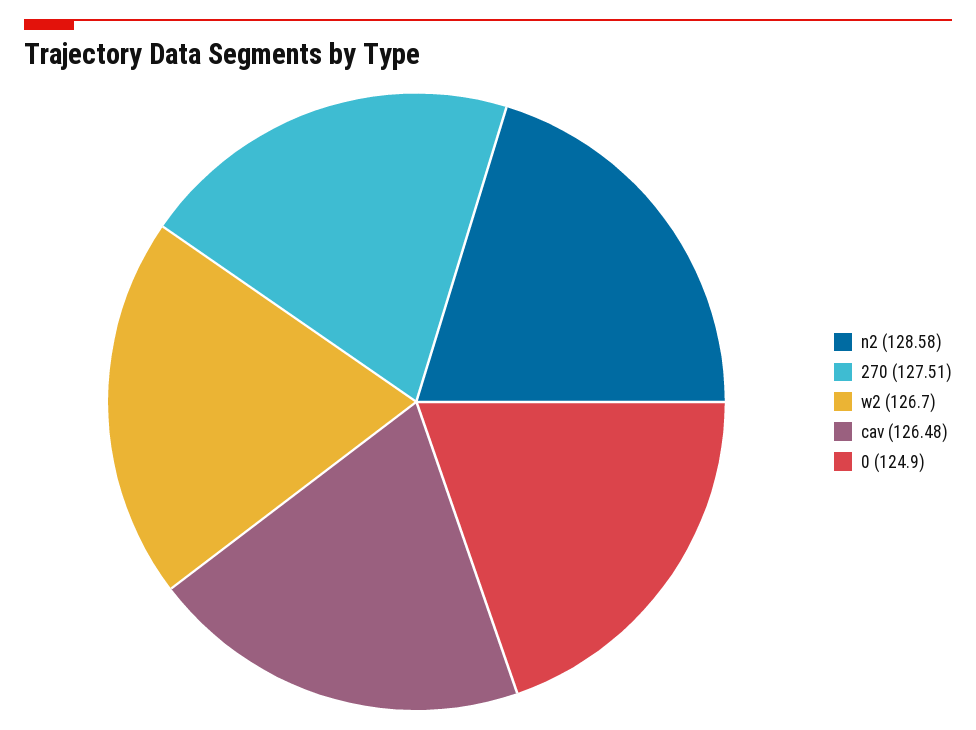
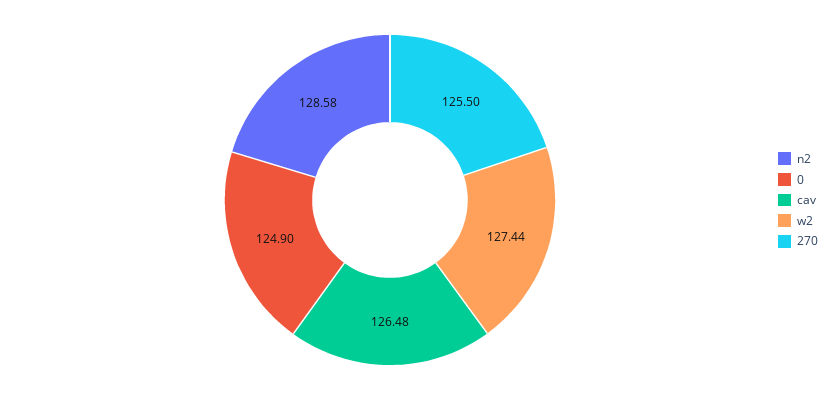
270: 127.51 -> 125.5
w2: 126.7 -> 127.44

